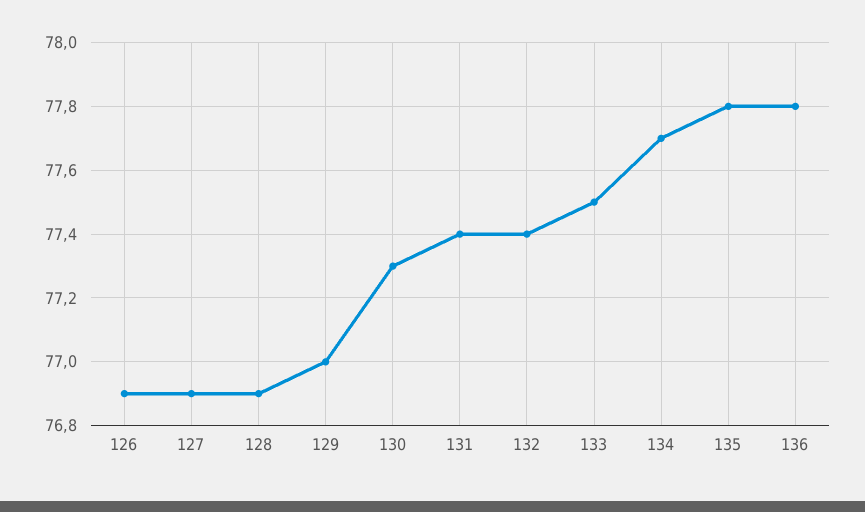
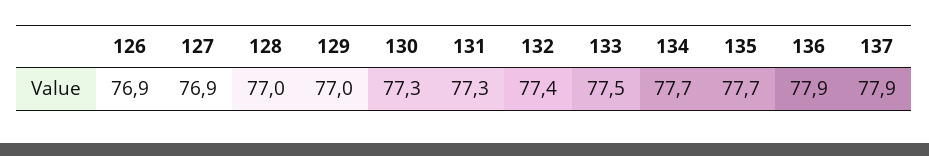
128: 76.9 -> 77
131: 77.4 -> 77.3
135: 77.8 -> 77.7
136: 77.8 -> 77.9
137: none -> 77.9

